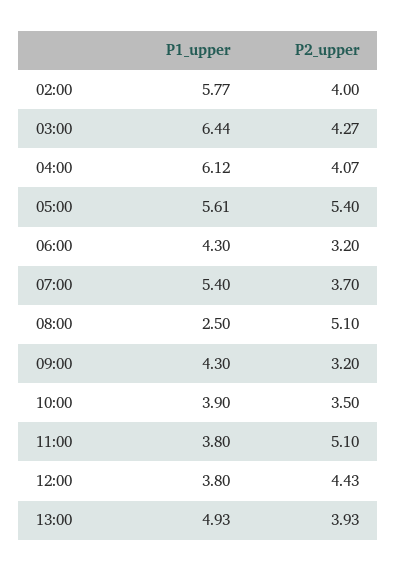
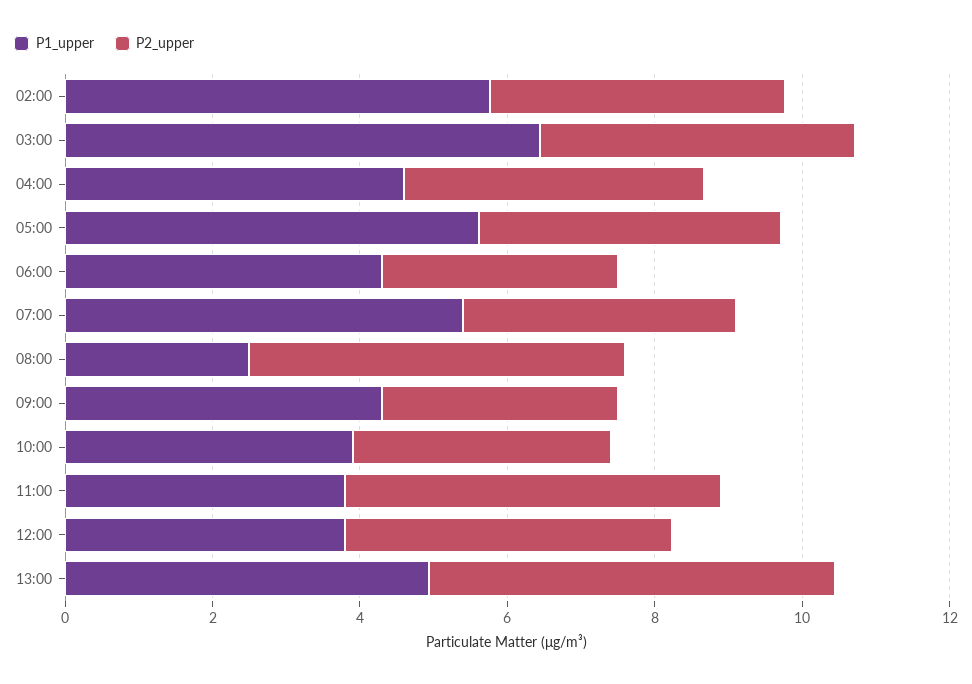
P1_upper, 04:00: 6.12 -> 4.5
P2_upper, 05:00: 5.4 -> 4
P2_upper, 13:00: 3.93 -> 5.5

